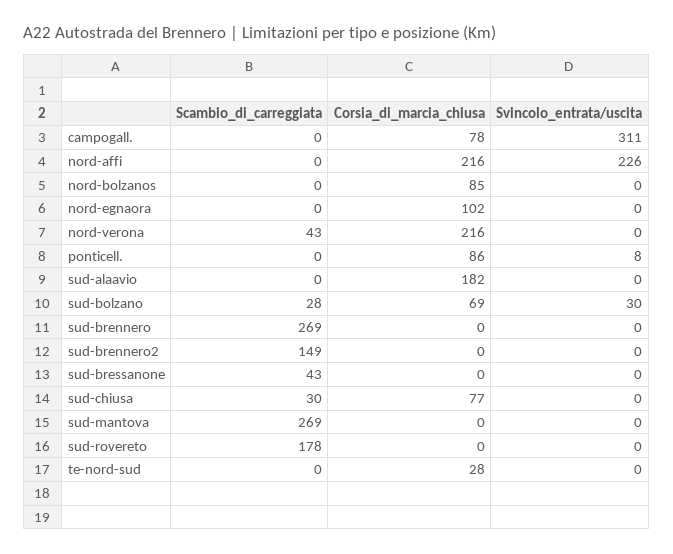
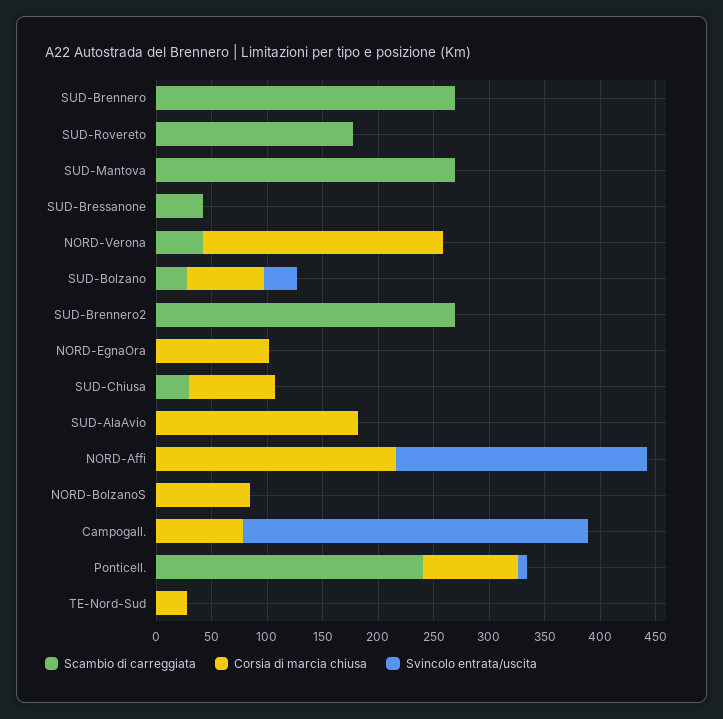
Scambio_di_carreggiata, ponticell.: 0 -> 240
Scambio_di_carreggiata, sud-brennero2: 149 -> 270

